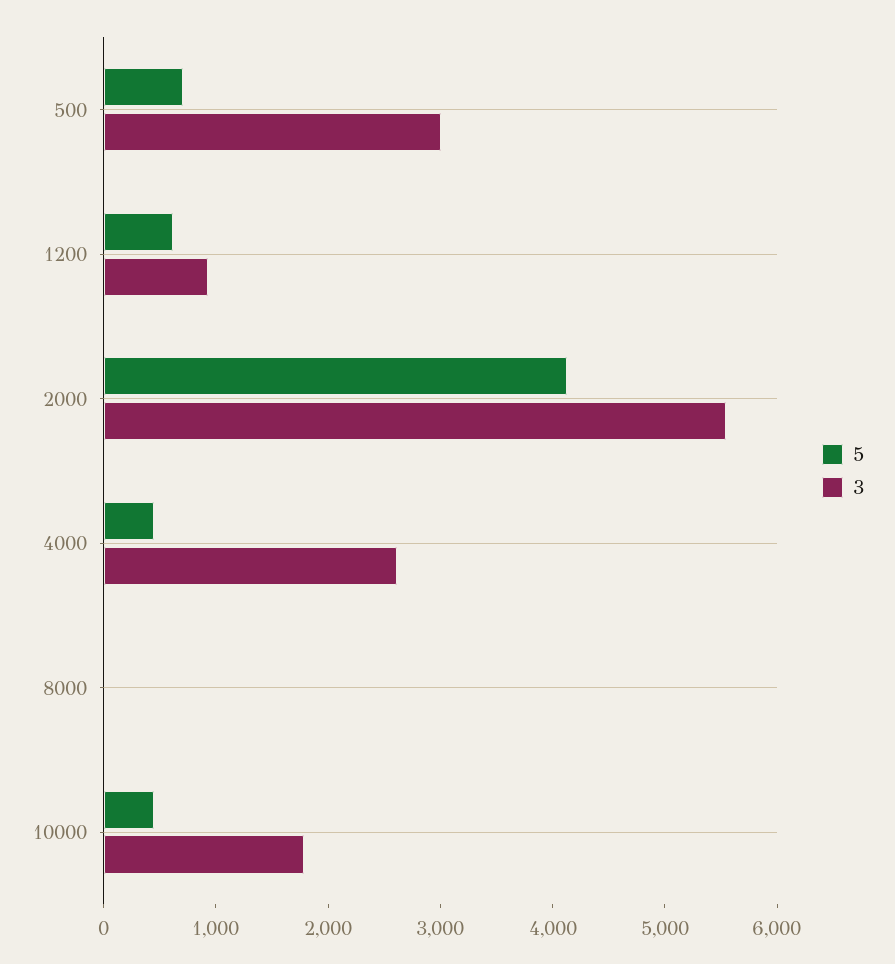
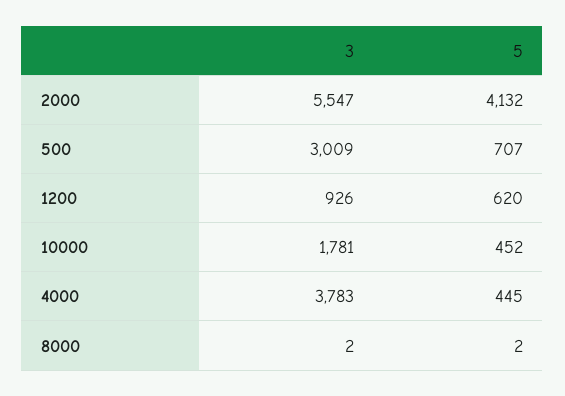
3, 4000: 2600 -> 3783

